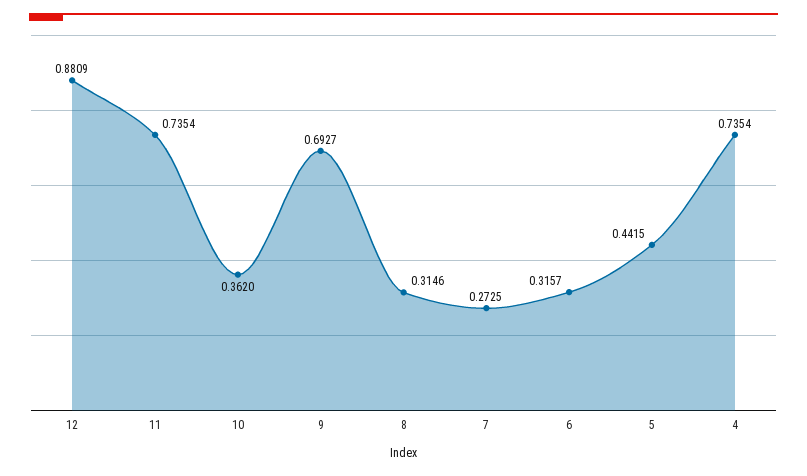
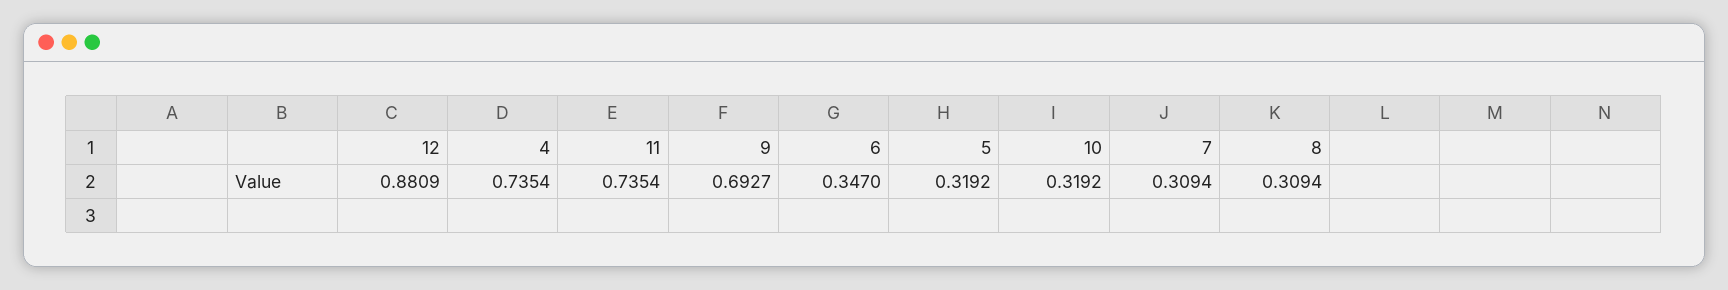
10: 0.362 -> 0.3192
8: 0.3146 -> 0.3094
7: 0.2725 -> 0.3094
6: 0.3157 -> 0.347
5: 0.4415 -> 0.3192

